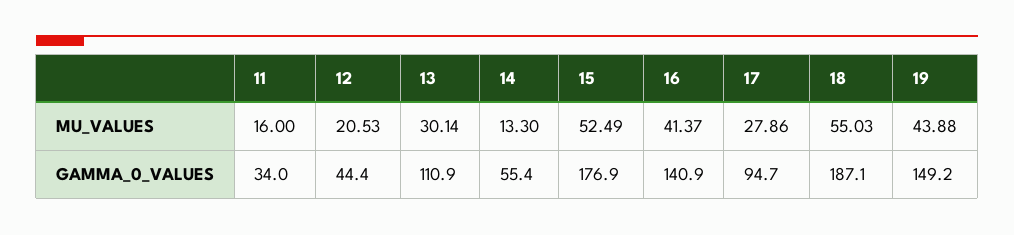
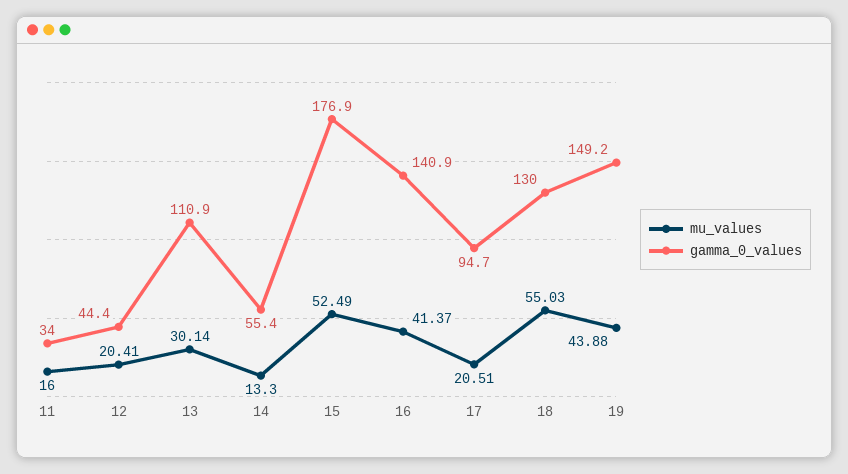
MU_VALUES, 12: 20.53 -> 20.41
MU_VALUES, 17: 27.86 -> 20.51
GAMMA_0_VALUES, 18: 187.1 -> 130

